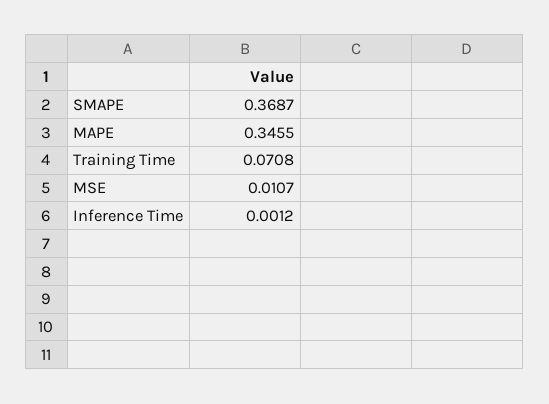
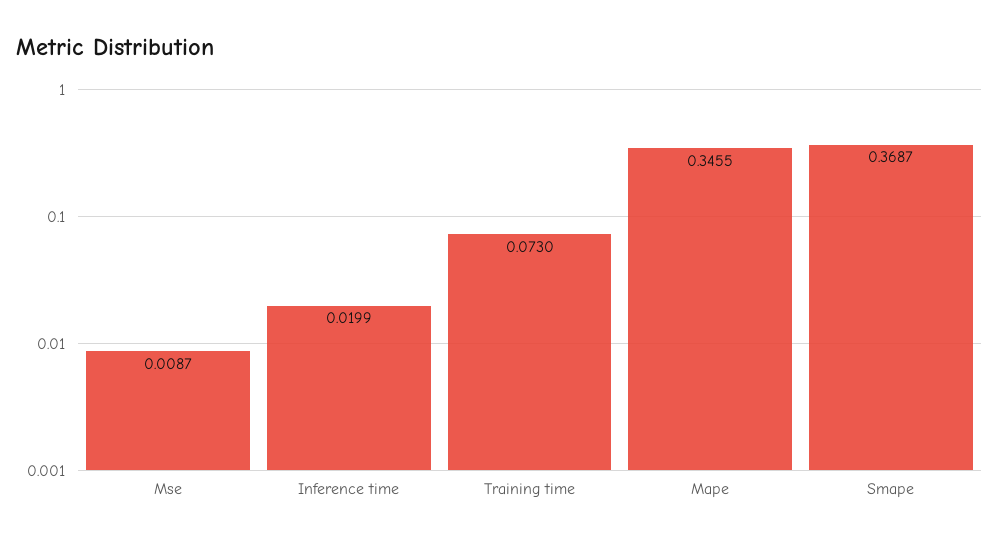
Training Time: 0.0708 -> 0.073
MSE: 0.0107 -> 0.0087
Inference Time: 0.0012 -> 0.0199

